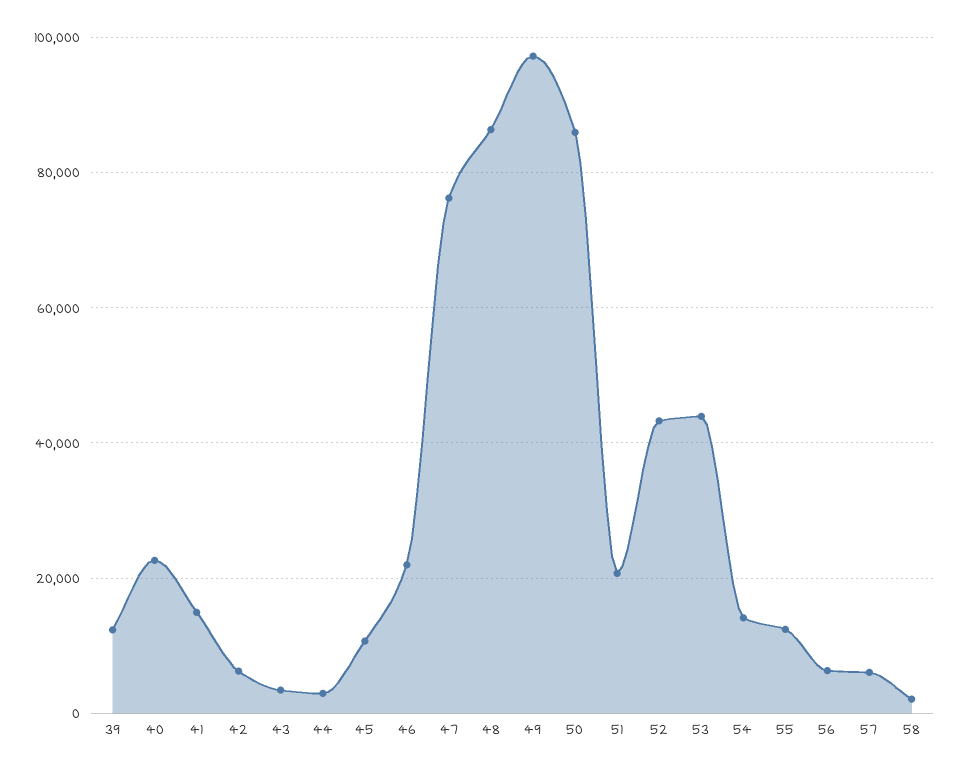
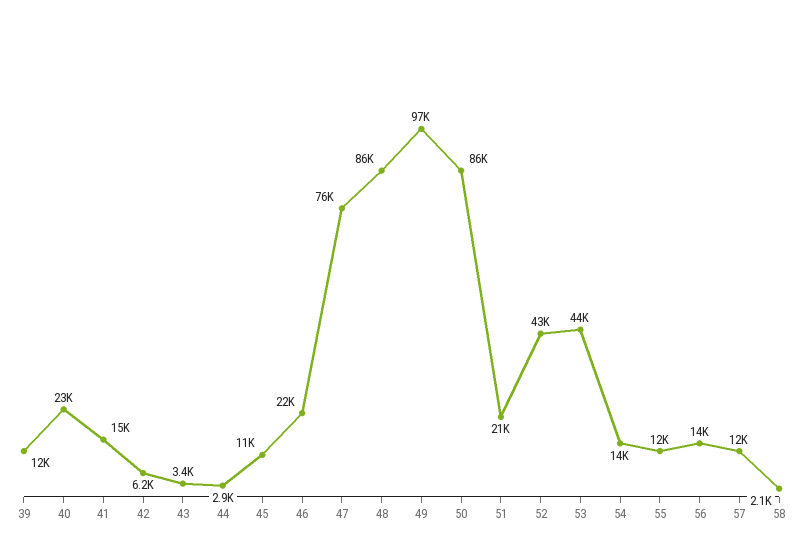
56: 6000 -> 14000
57: 6000 -> 12000

